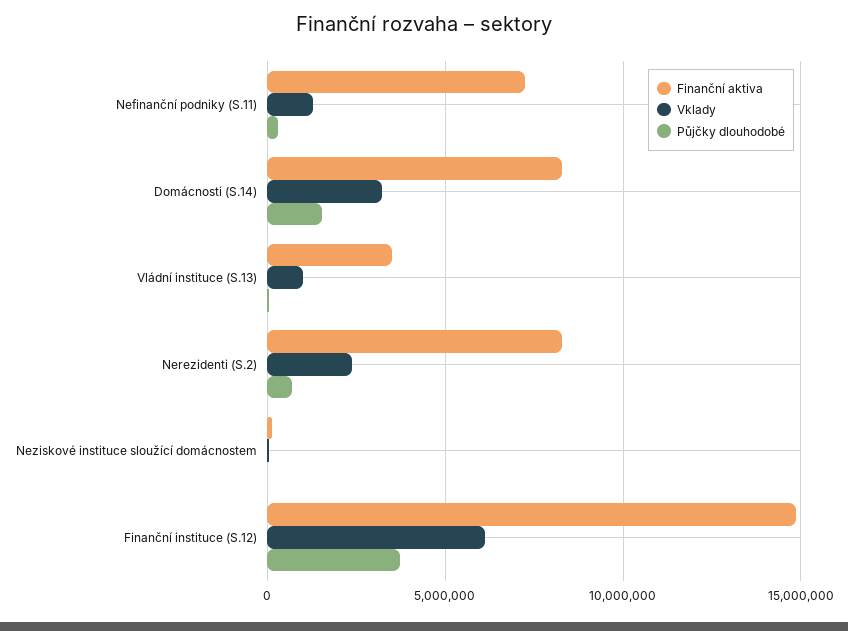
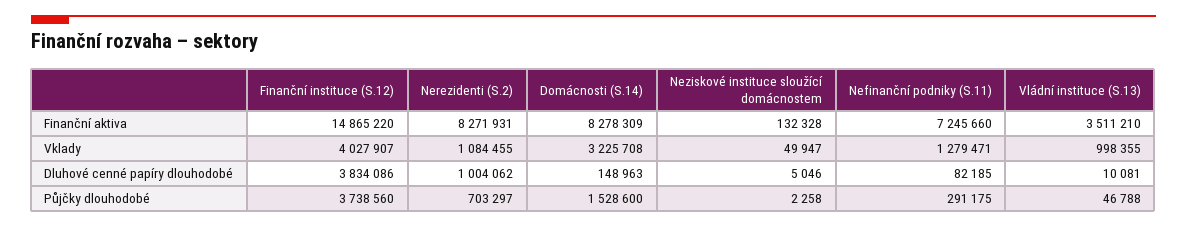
Vklady, Nerezidenti (S.2): 2500000 -> 1084455
Vklady, Finanční instituce (S.12): 6000000 -> 4027907
Dluhové cenné papíry dlouhodobé, Finanční instituce (S.12): none -> 3834086
Dluhové cenné papíry dlouhodobé, Nerezidenti (S.2): none -> 1004062
Dluhové cenné papíry dlouhodobé, Domácnosti (S.14): none -> 148963
Dluhové cenné papíry dlouhodobé, Neziskové instituce sloužící domácnostem: none -> 5046
Dluhové cenné papíry dlouhodobé, Nefinanční podniky (S.11): none -> 82185
Dluhové cenné papíry dlouhodobé, Vládní instituce (S.13): none -> 10081

